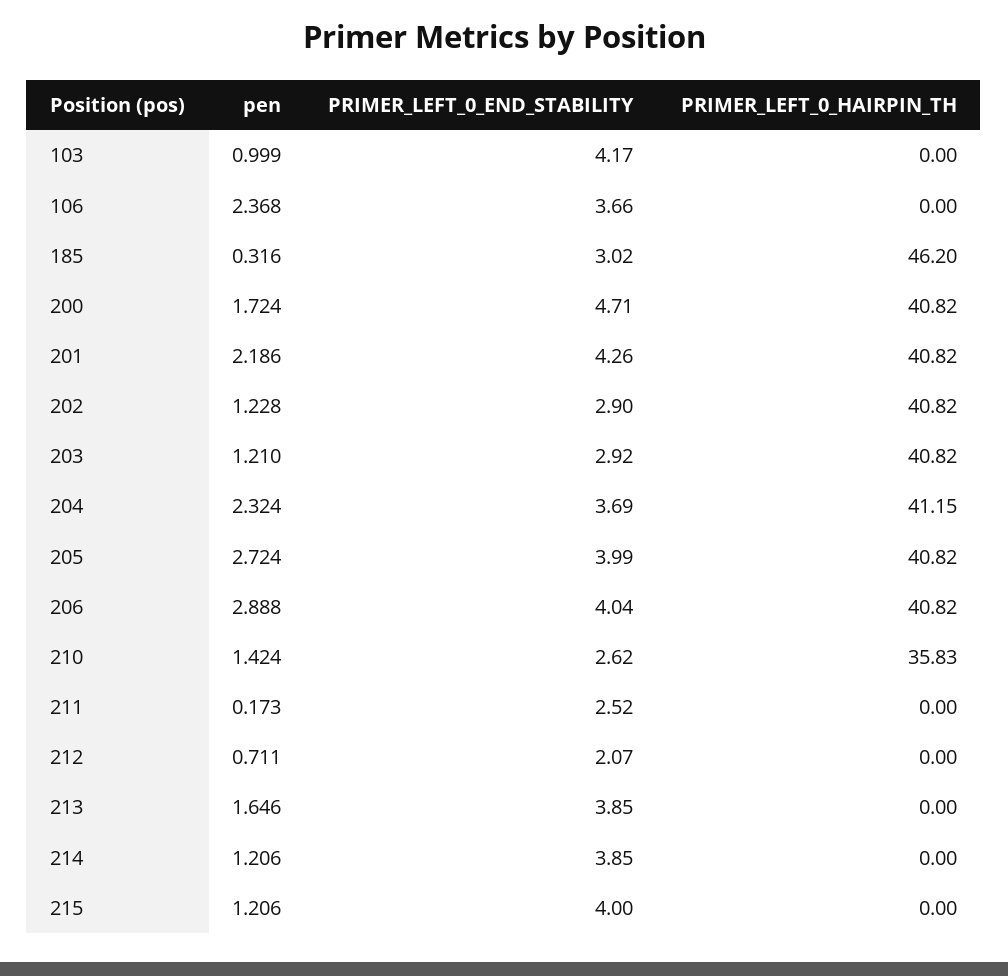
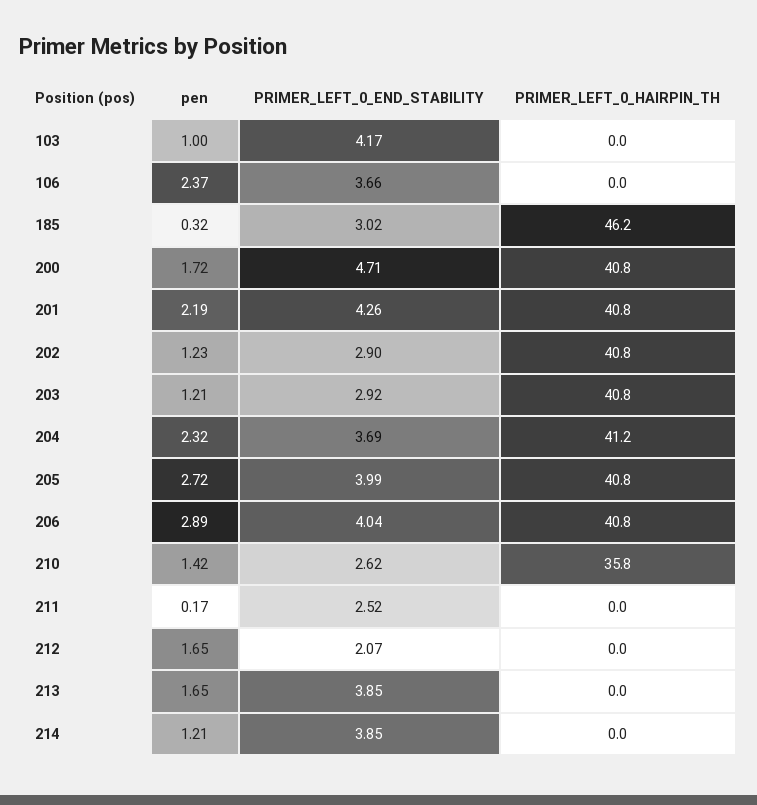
pen, 212: 0.711 -> 1.65
pen, 215: 1.206 -> none
PRIMER_LEFT_0_END_STABILITY, 215: 4 -> none
PRIMER_LEFT_0_HAIRPIN_TH, 215: 0 -> none

